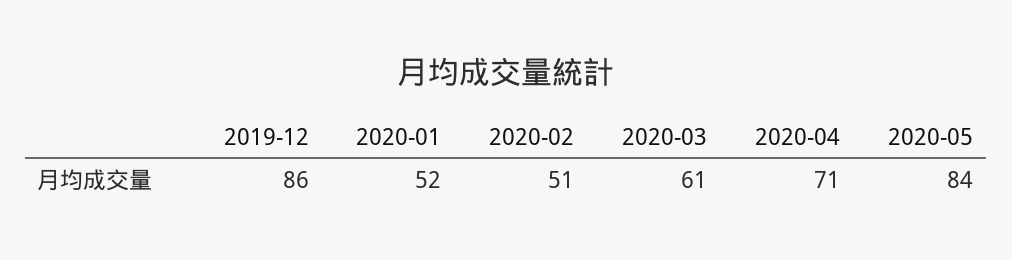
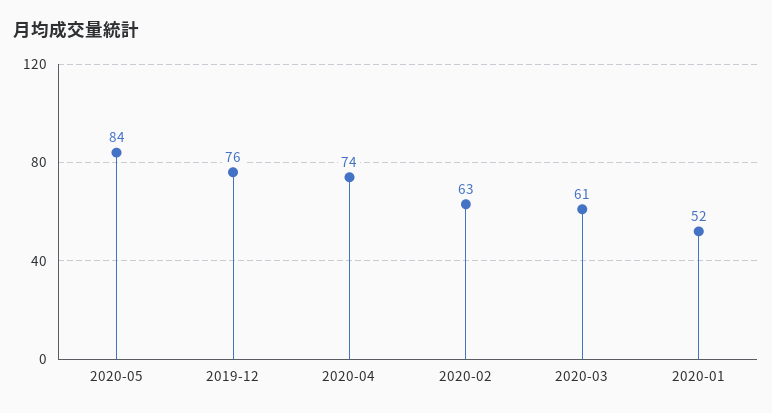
2019-12: 86 -> 76
2020-02: 51 -> 63
2020-04: 71 -> 74

